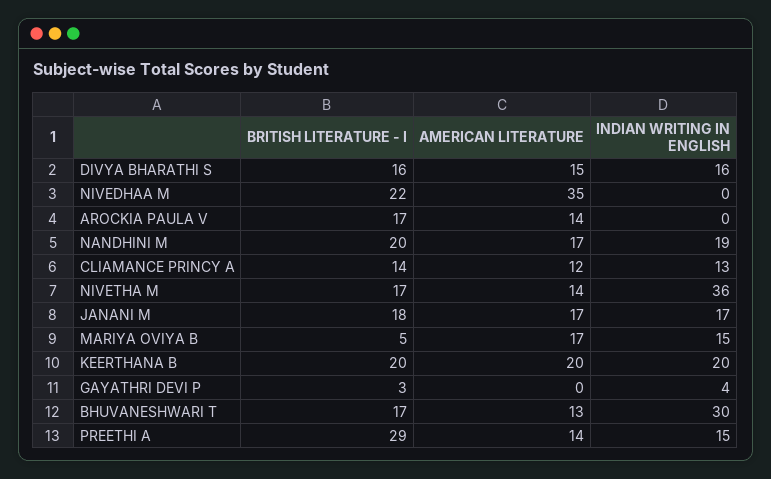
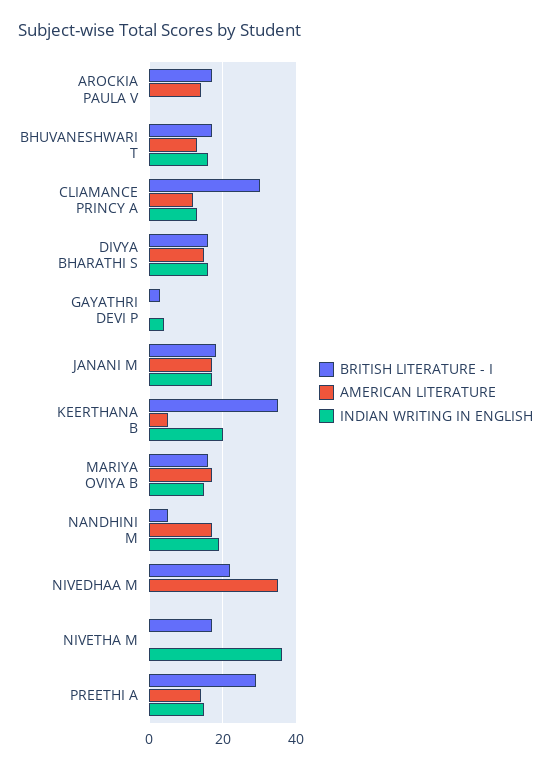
BRITISH LITERATURE - I, NANDHINI M: 20 -> 5
BRITISH LITERATURE - I, CLIAMANCE PRINCY A: 14 -> 30
AMERICAN LITERATURE, NIVETHA M: 14 -> 0
BRITISH LITERATURE - I, MARIYA OVIYA B: 5 -> 15
BRITISH LITERATURE - I, KEERTHANA B: 20 -> 35
AMERICAN LITERATURE, KEERTHANA B: 20 -> 5
INDIAN WRITING IN ENGLISH, BHUVANESHWARI T: 30 -> 15

